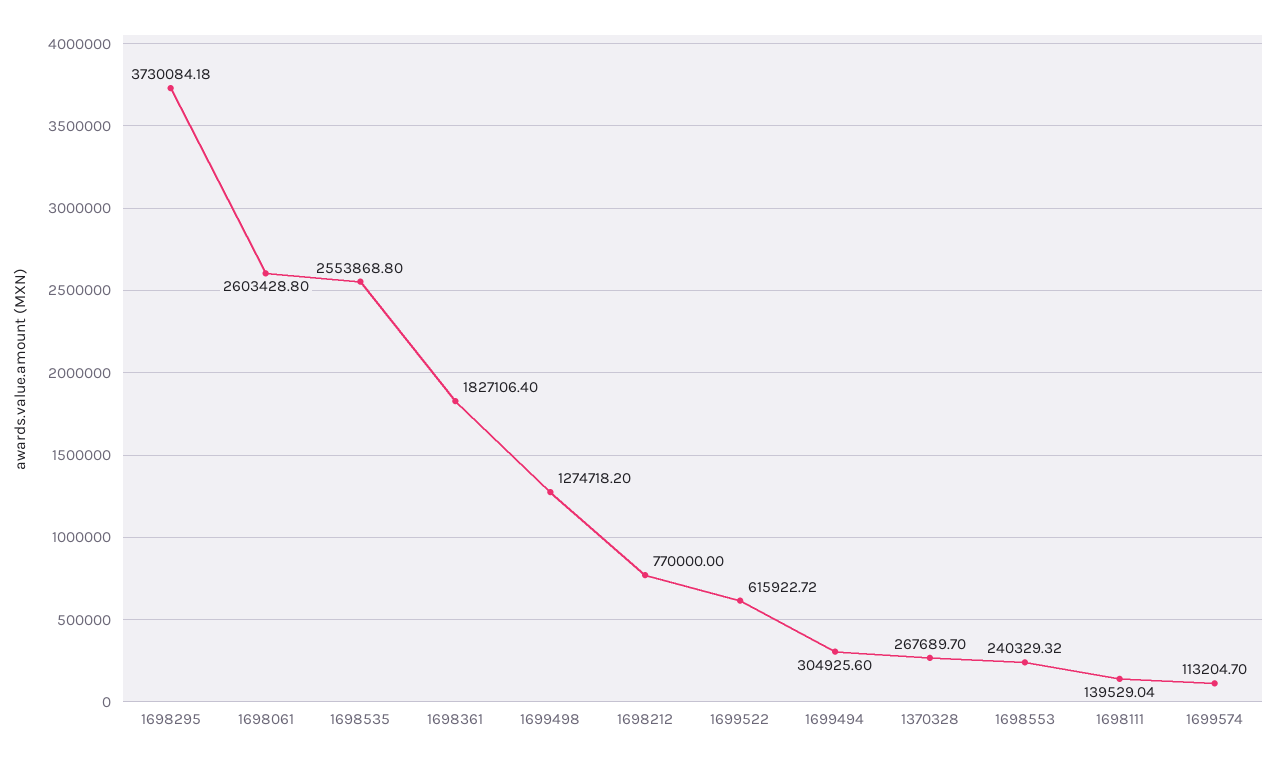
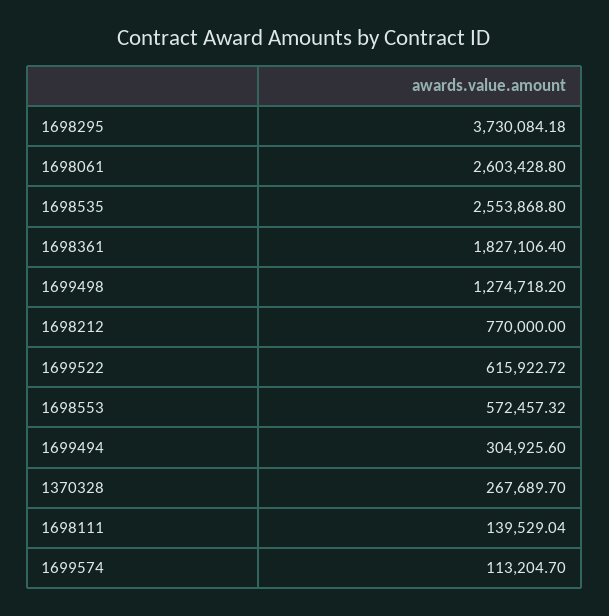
1698553: 240329.32 -> 572457.32

